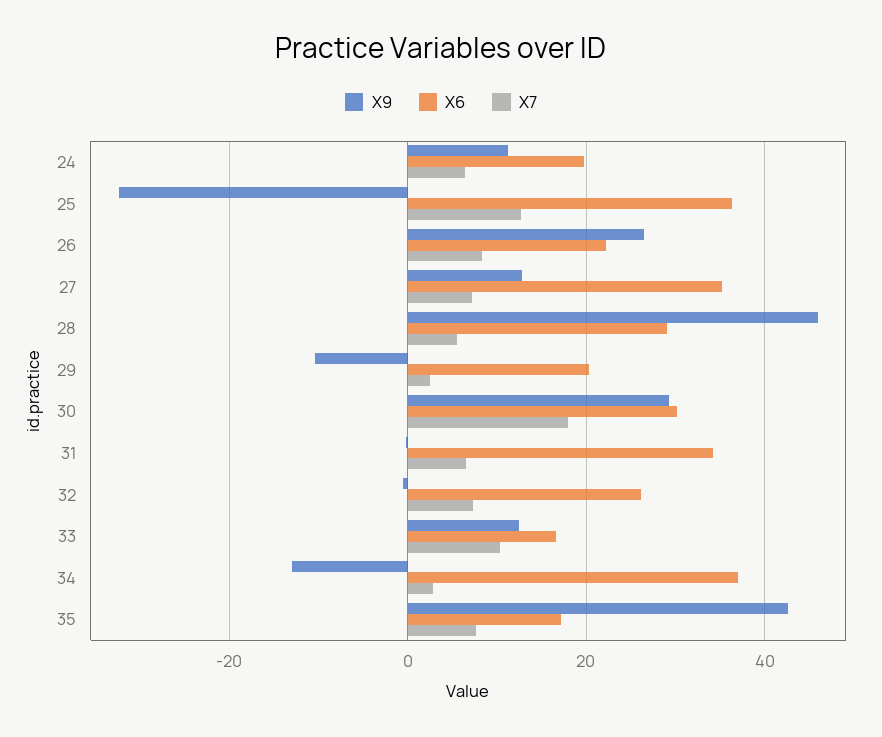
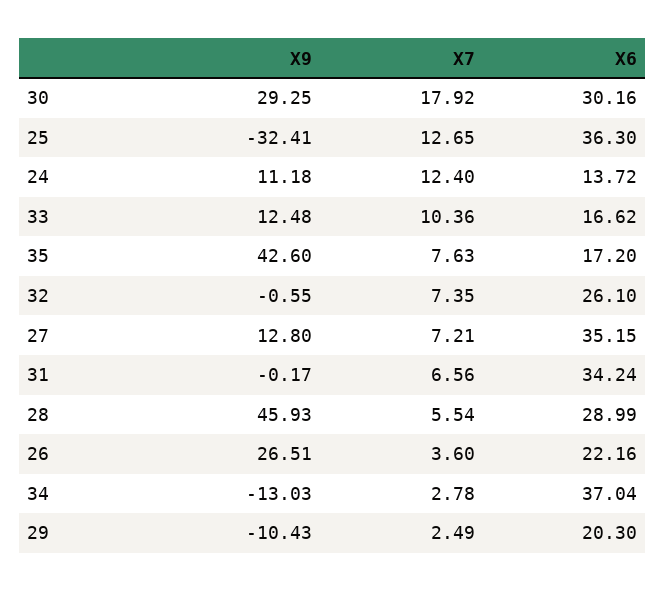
X6, 24: 20 -> 13.72
X7, 24: 6 -> 12.4
X7, 26: 8 -> 3.6

